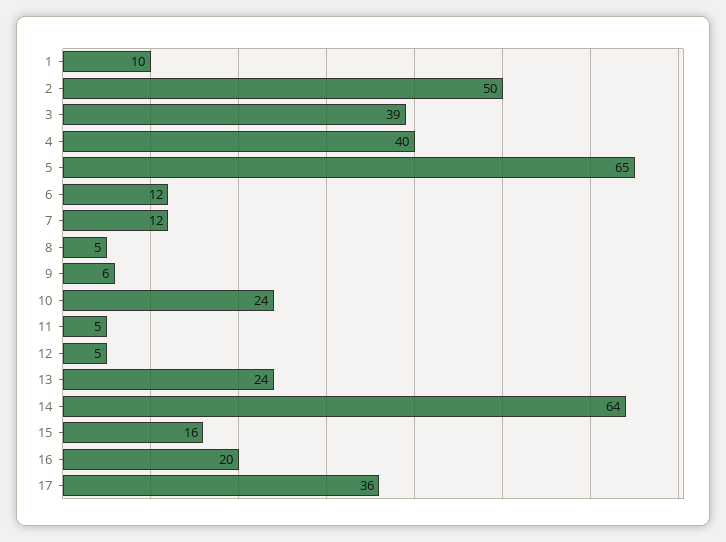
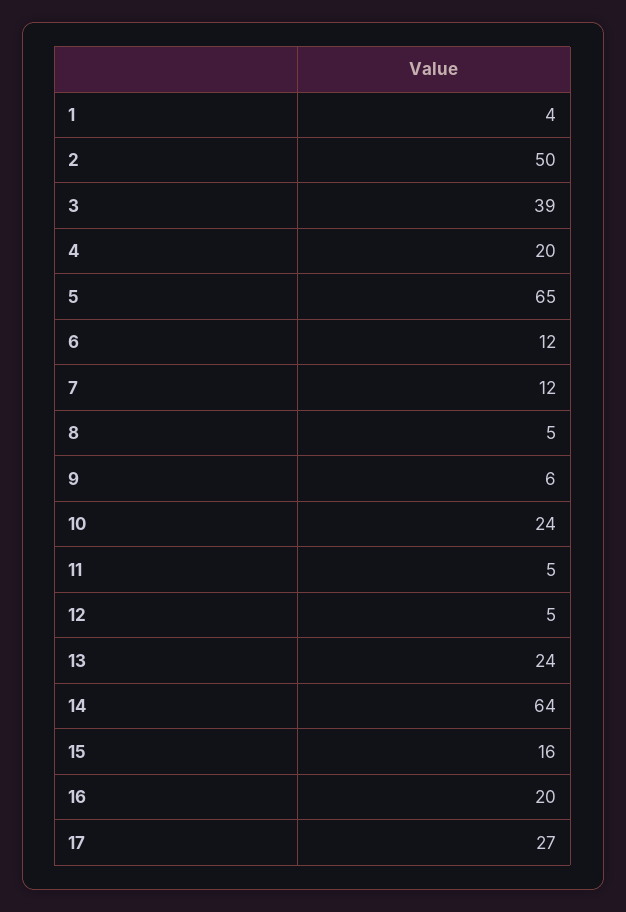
1: 10 -> 4
4: 40 -> 20
17: 36 -> 27

